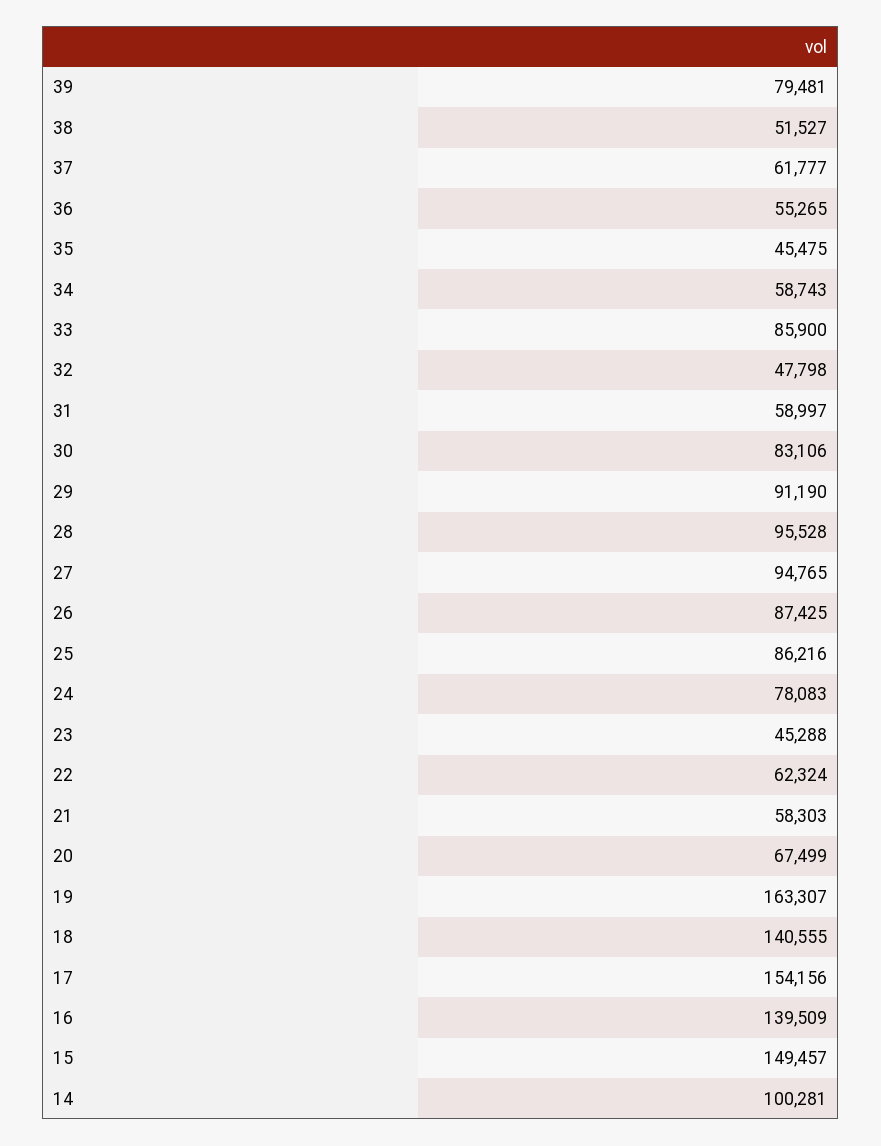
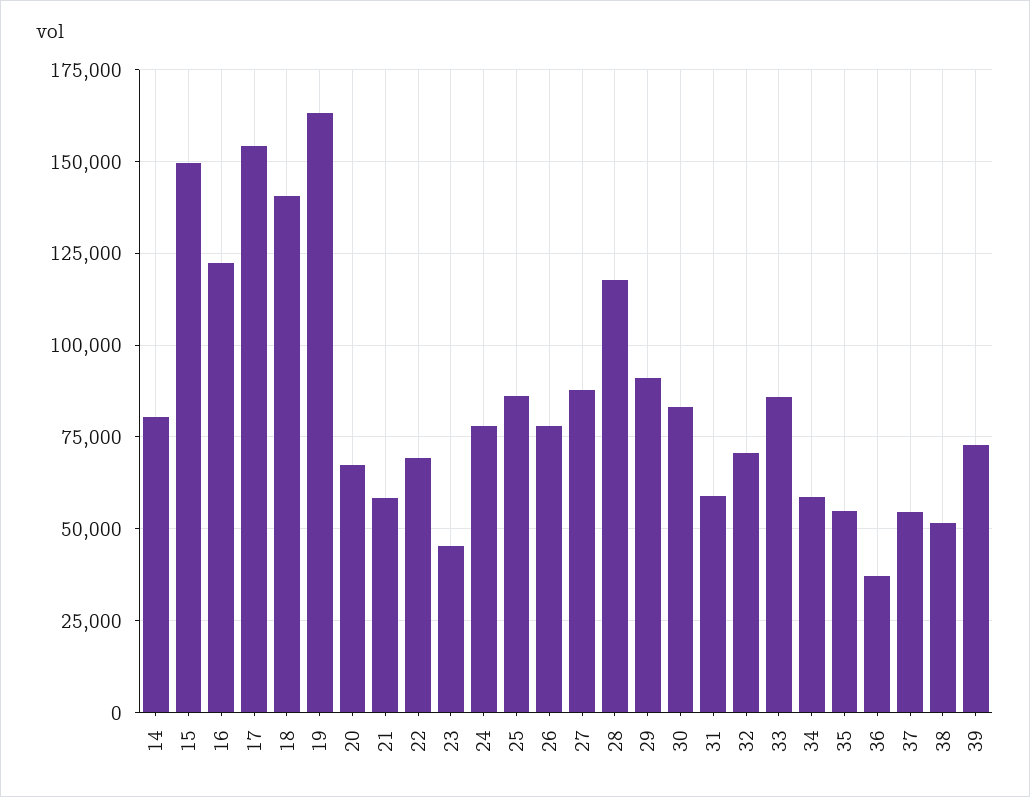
39: 79481 -> 72500
37: 61777 -> 55000
36: 55265 -> 37500
35: 45475 -> 55000
32: 47798 -> 70000
28: 95528 -> 117500
27: 94765 -> 87500
26: 87425 -> 77500
22: 62324 -> 70000
16: 139509 -> 122500
14: 100281 -> 80000

